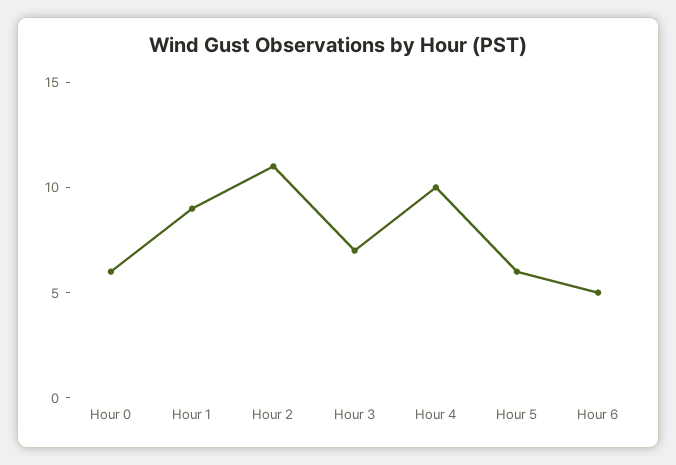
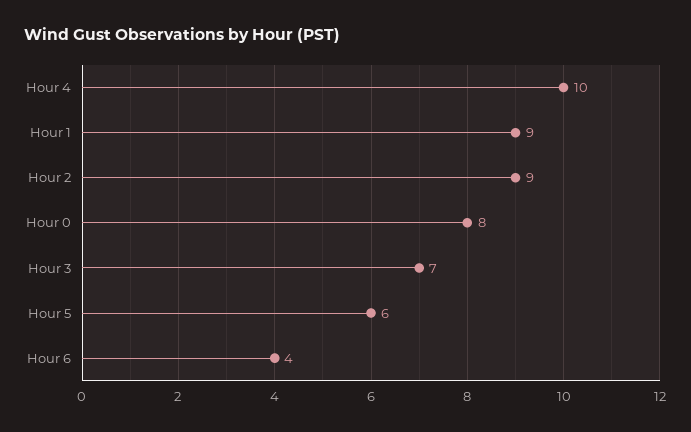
Hour 0: 6 -> 8
Hour 2: 11 -> 9
Hour 6: 5 -> 4

